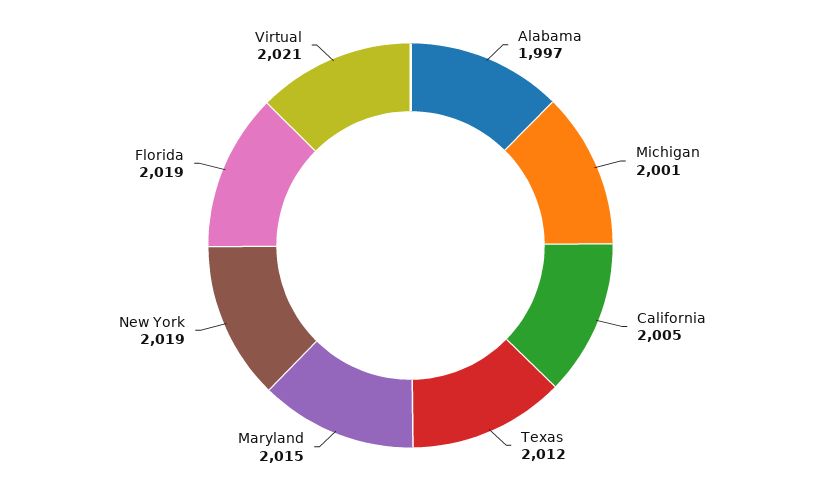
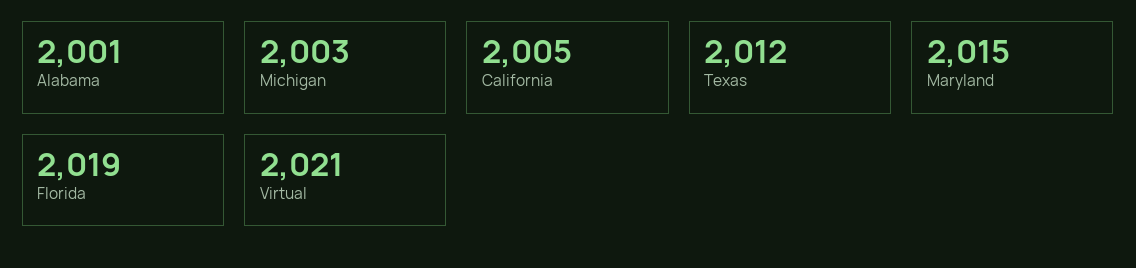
Alabama: 1997 -> 2001
Michigan: 2001 -> 2003
New York: 2019 -> none

